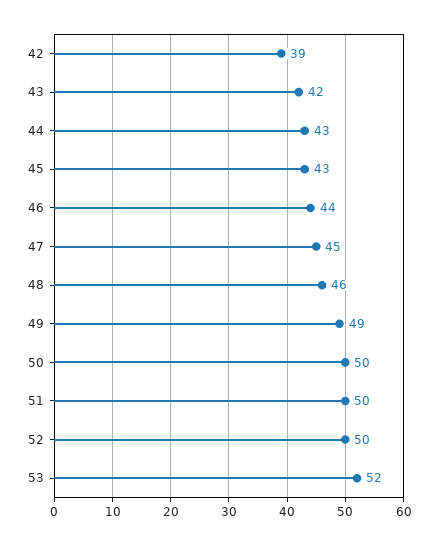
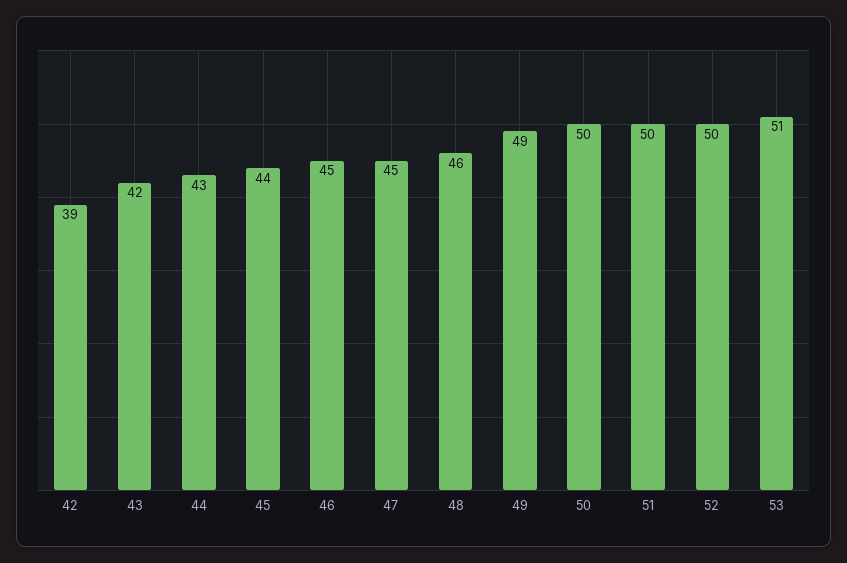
45: 43 -> 44
46: 44 -> 45
53: 52 -> 51

